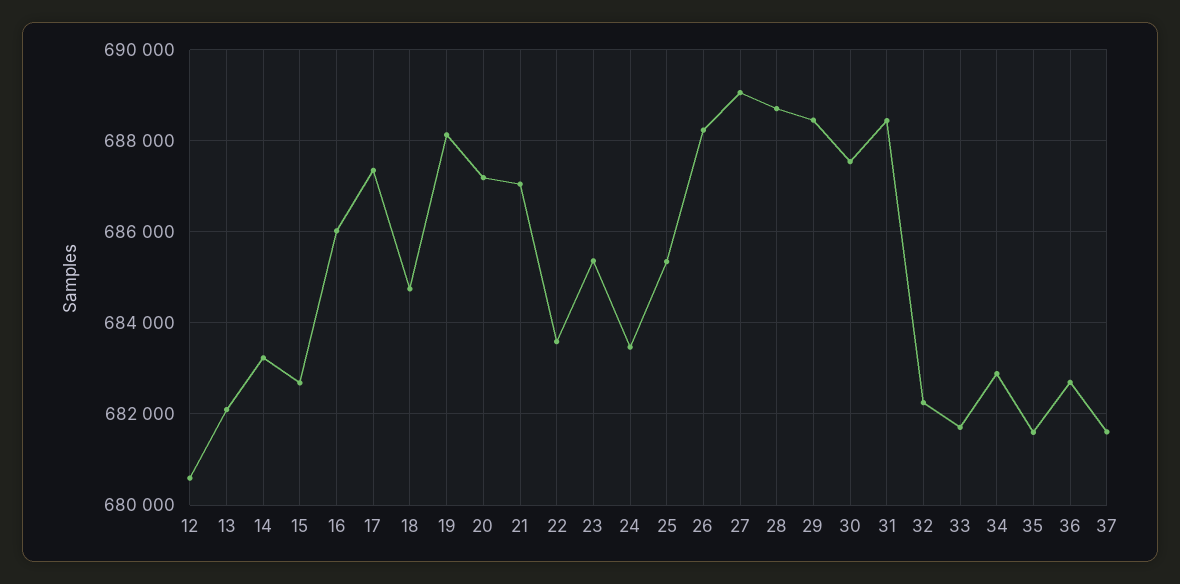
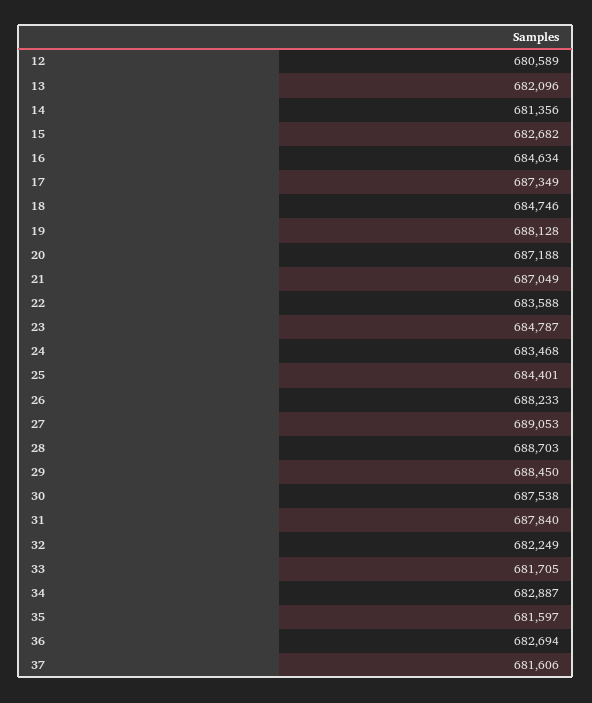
14: 683200 -> 681356
16: 686000 -> 684634
23: 685400 -> 684787
25: 685400 -> 684401
31: 688400 -> 687840

